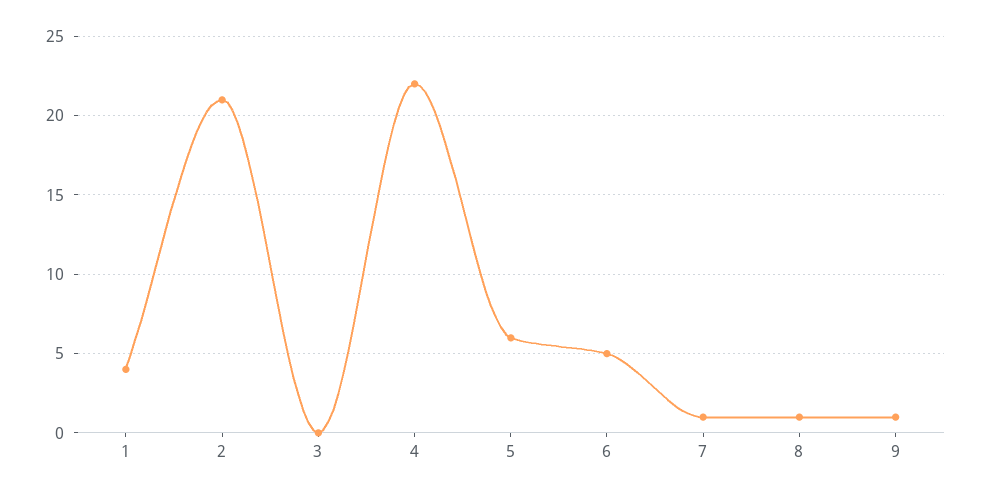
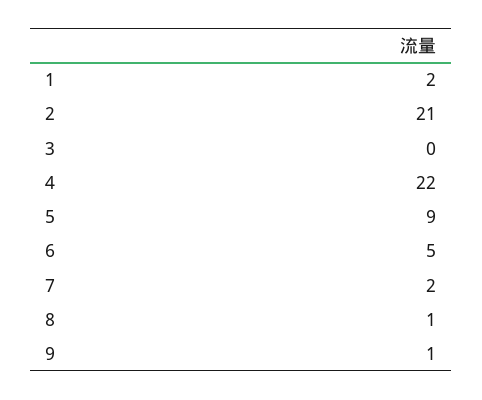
1: 4 -> 2
5: 6 -> 9
7: 1 -> 2

